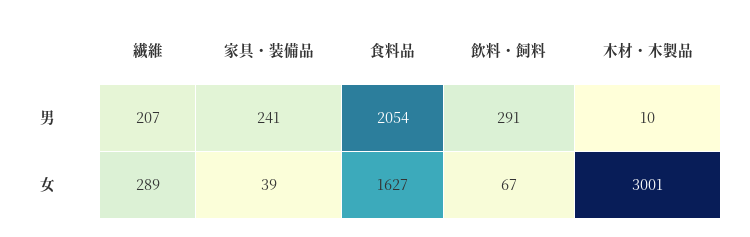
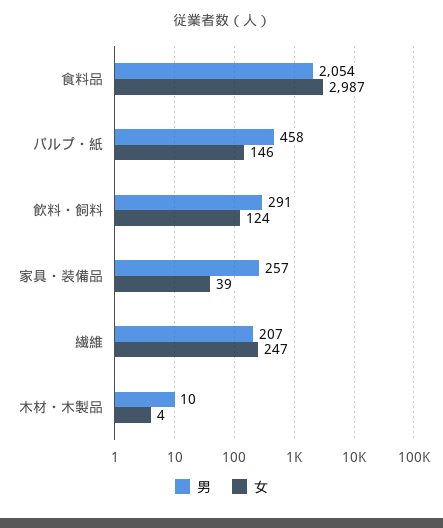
男, 家具・装備品: 241 -> 257
女, 繊維: 289 -> 247
女, 食料品: 1627 -> 2987
女, 飲料・飼料: 67 -> 124
女, 木材・木製品: 3001 -> 4
男, パルプ・紙: none -> 458
女, パルプ・紙: none -> 146

